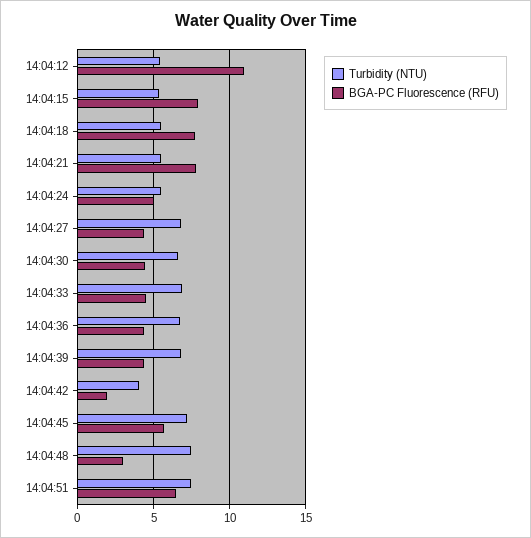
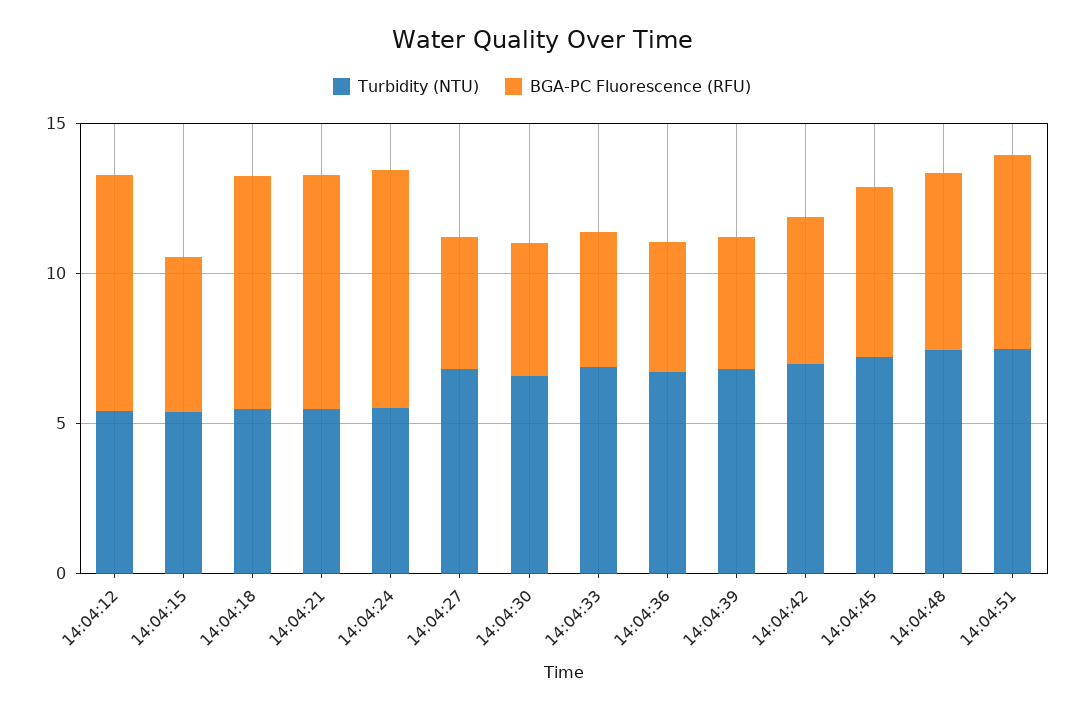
BGA-PC Fluorescence (RFU), 14:04:12: 11 -> 8
BGA-PC Fluorescence (RFU), 14:04:15: 8 -> 5
BGA-PC Fluorescence (RFU), 14:04:24: 5 -> 8
Turbidity (NTU), 14:04:42: 4 -> 7
BGA-PC Fluorescence (RFU), 14:04:42: 2 -> 5
BGA-PC Fluorescence (RFU), 14:04:48: 3 -> 6

